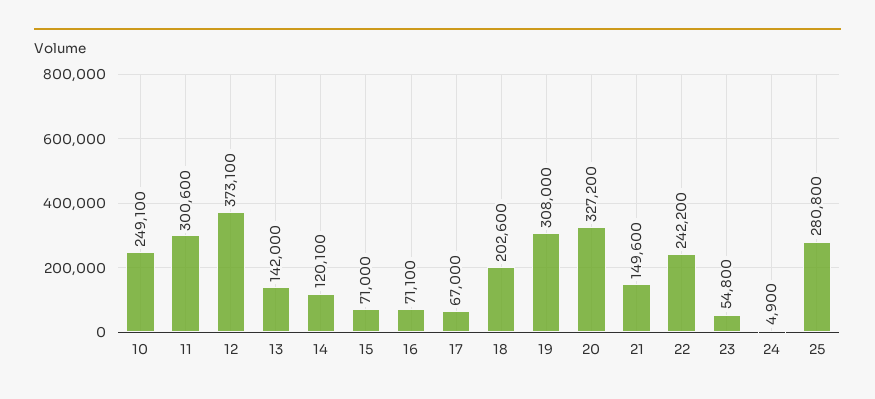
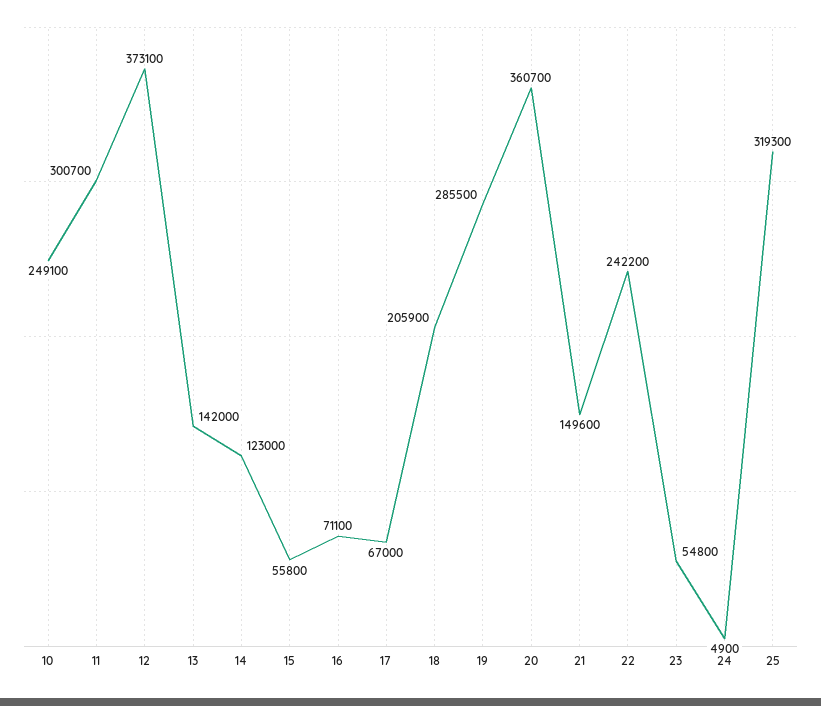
11: 300600 -> 300700
14: 120100 -> 123000
15: 71000 -> 55800
18: 202600 -> 205900
19: 308000 -> 285500
20: 327200 -> 360700
25: 280800 -> 319300

